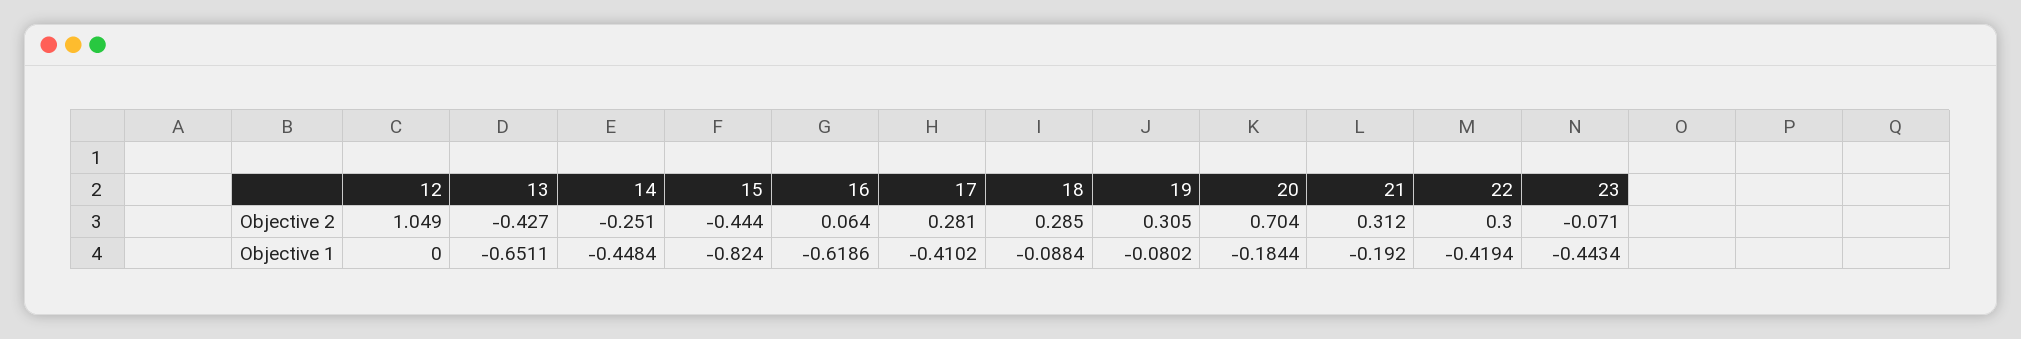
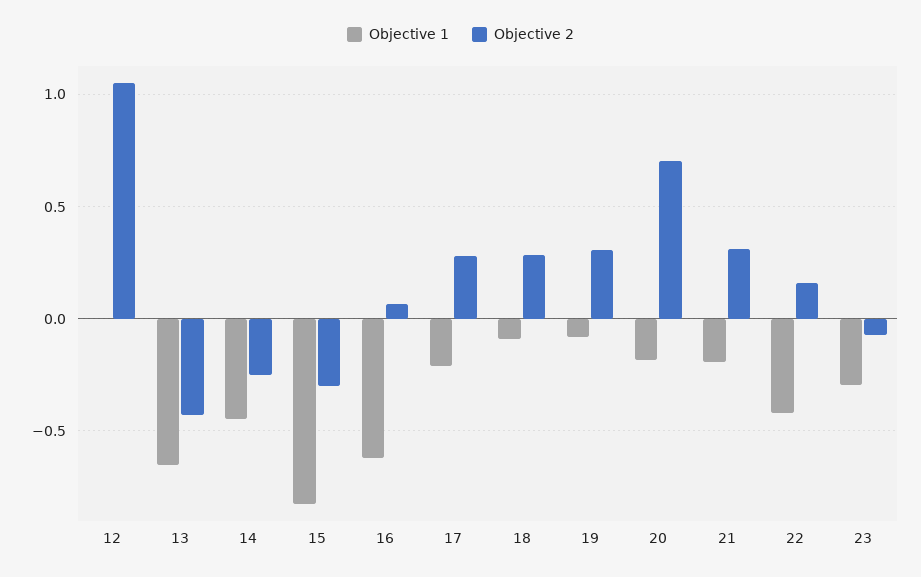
Objective 2, 15: -0.444 -> -0.3
Objective 2, 22: 0.3 -> 0.15
Objective 1, 17: -0.4102 -> -0.2
Objective 1, 23: -0.4434 -> -0.3

